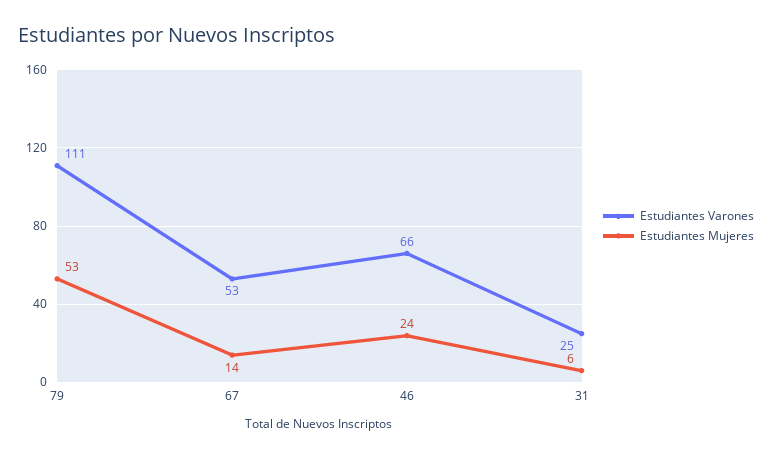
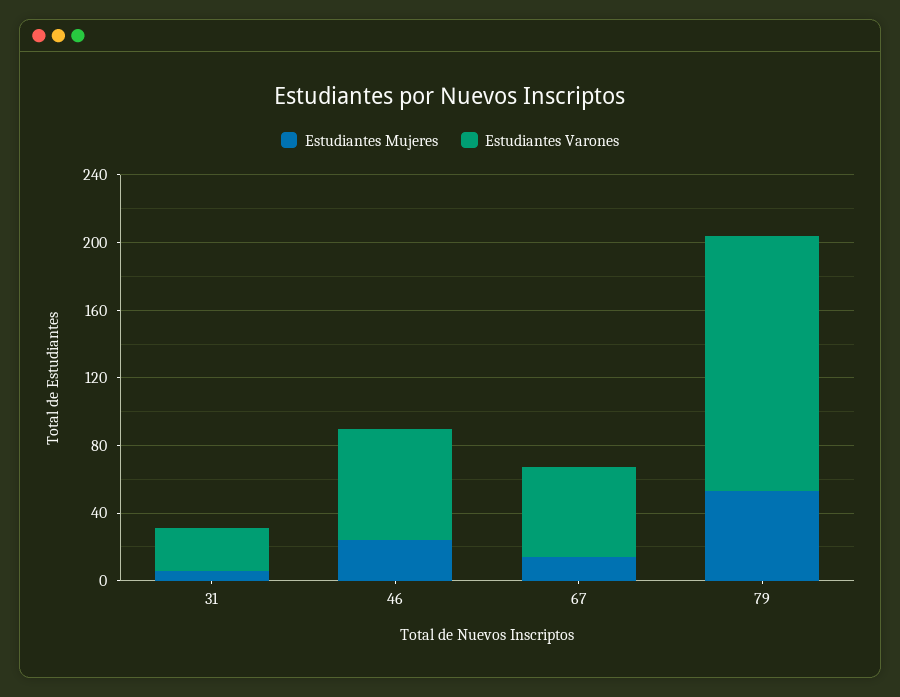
Estudiantes Varones, 79: 111 -> 150

